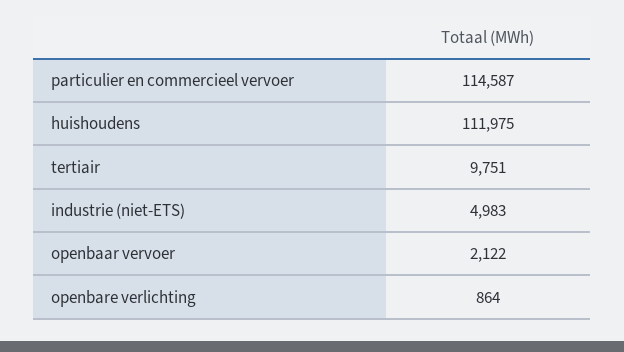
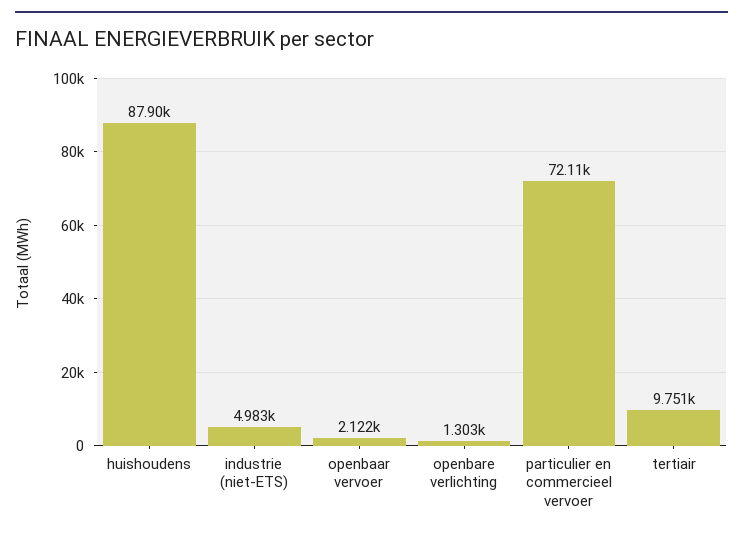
particulier en commercieel vervoer: 114587 -> 72110
huishoudens: 111975 -> 87900
openbare verlichting: 864 -> 1303

